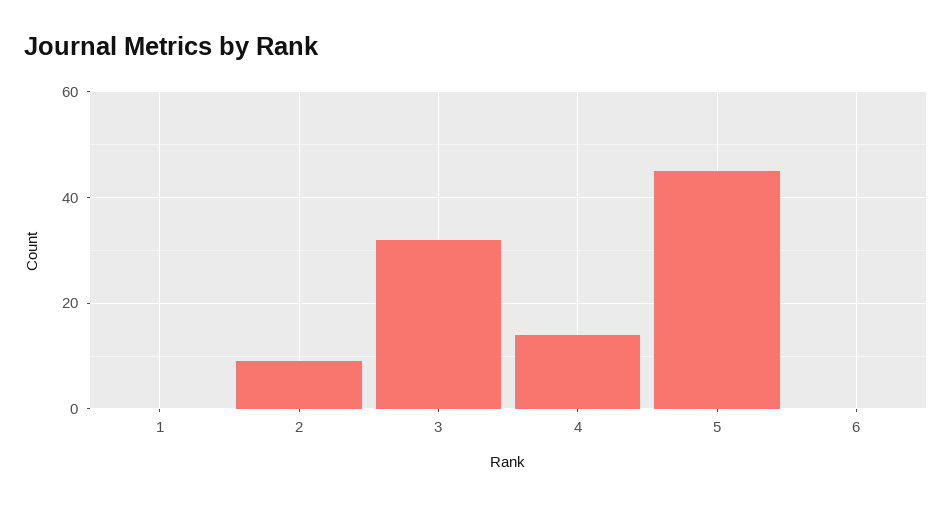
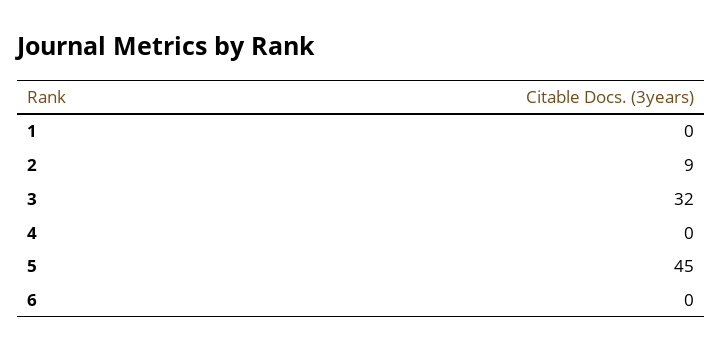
4: 15 -> 0

